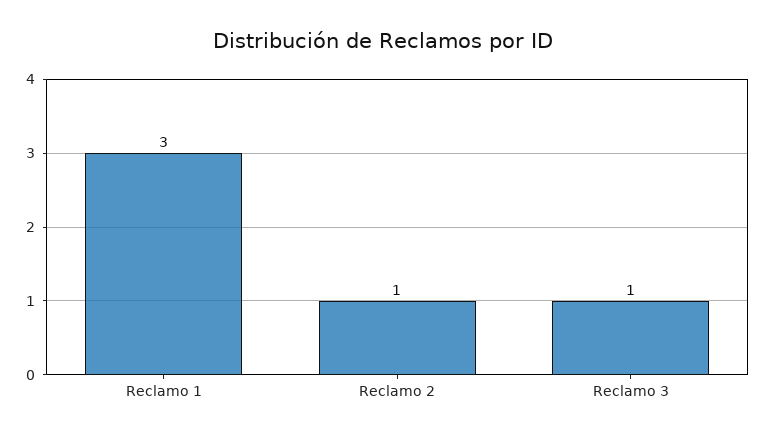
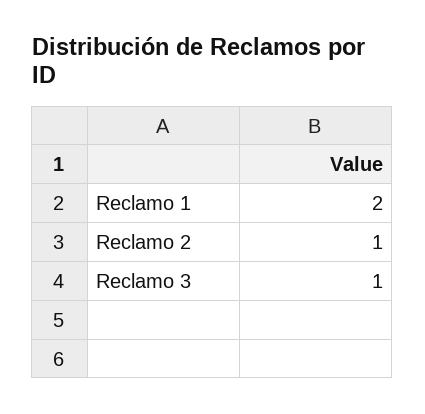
Reclamo 1: 3 -> 2

